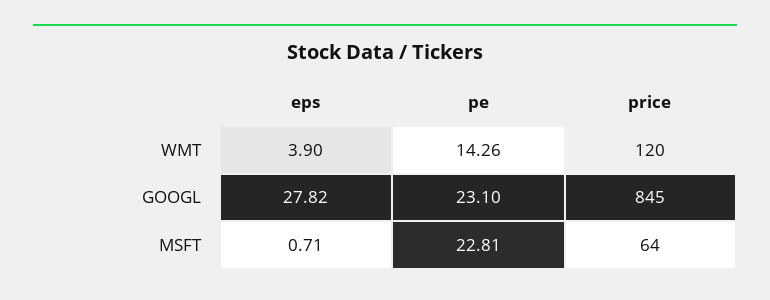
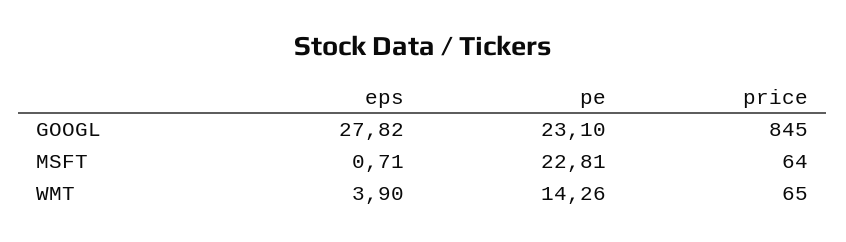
price, WMT: 120 -> 65

